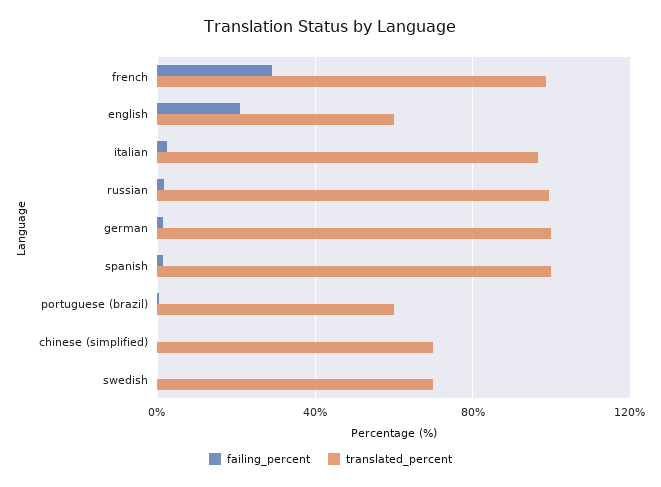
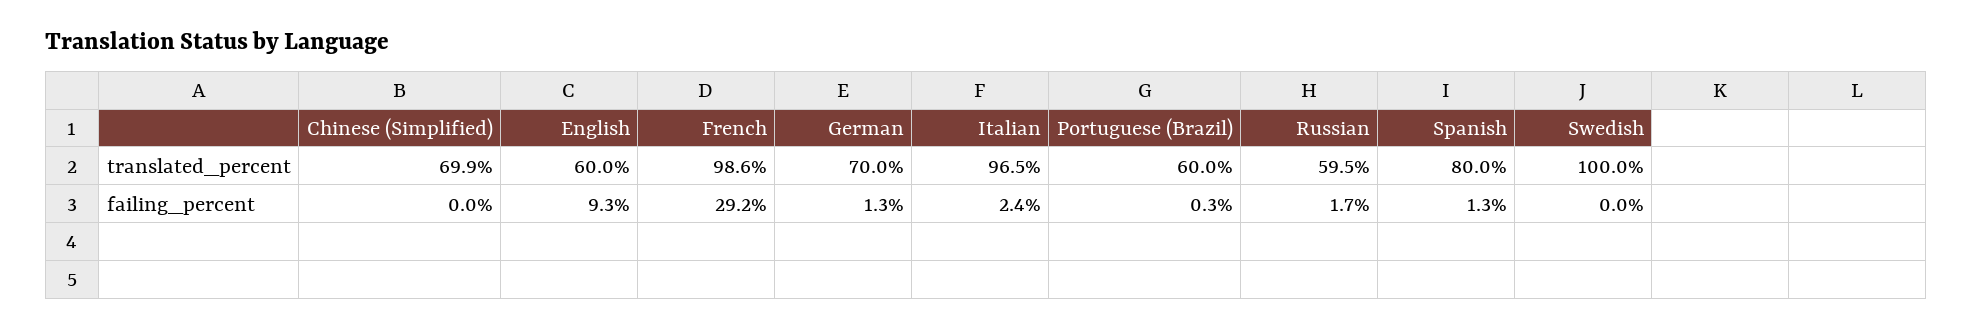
failing_percent, english: 20 -> 9.3
translated_percent, russian: 100 -> 59.5
translated_percent, german: 100 -> 70
translated_percent, spanish: 100 -> 80
translated_percent, swedish: 70 -> 100

